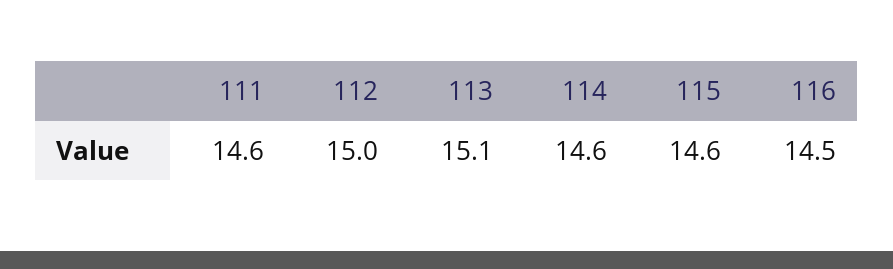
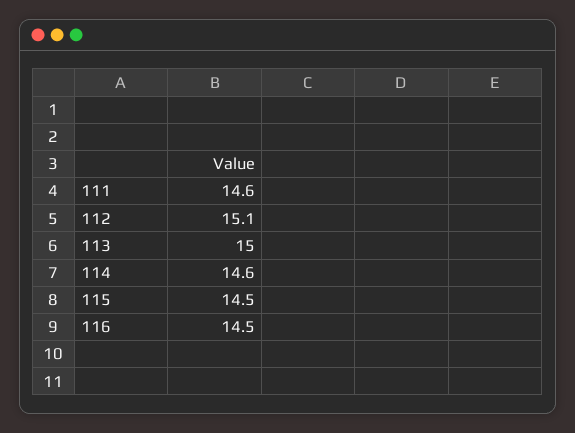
112: 15 -> 15.1
113: 15.1 -> 15
115: 14.6 -> 14.5

